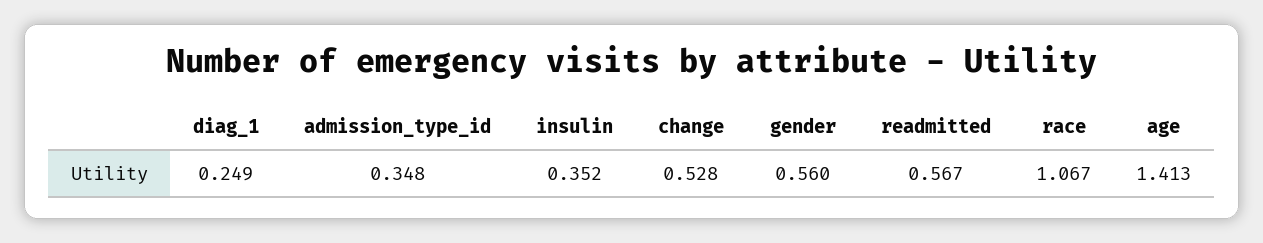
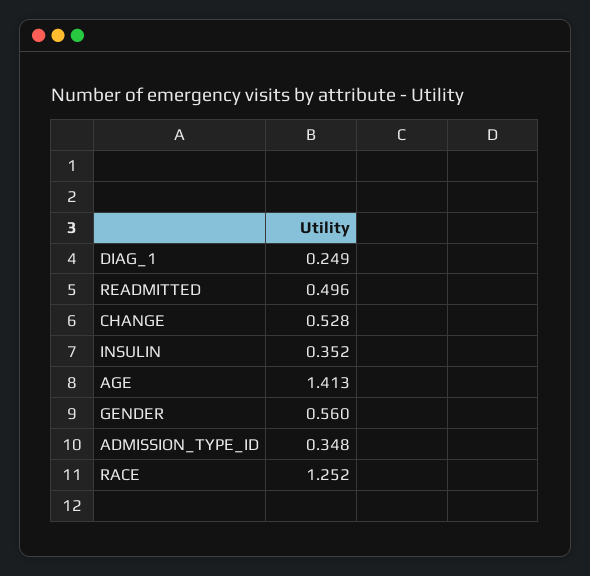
readmitted: 0.567 -> 0.496
race: 1.067 -> 1.252

